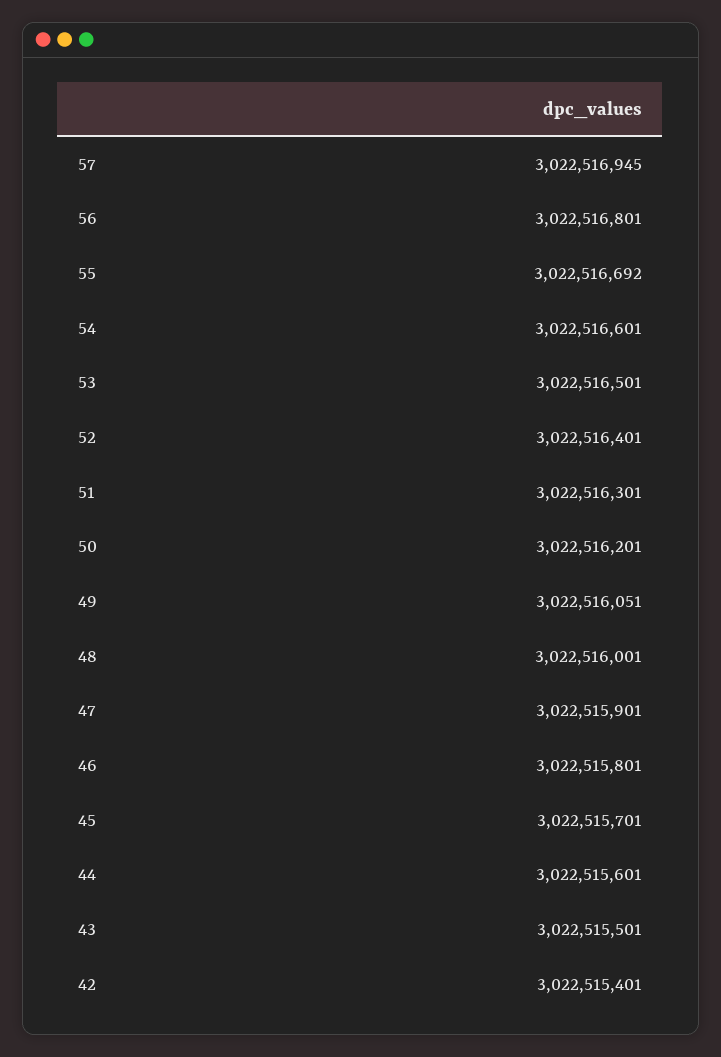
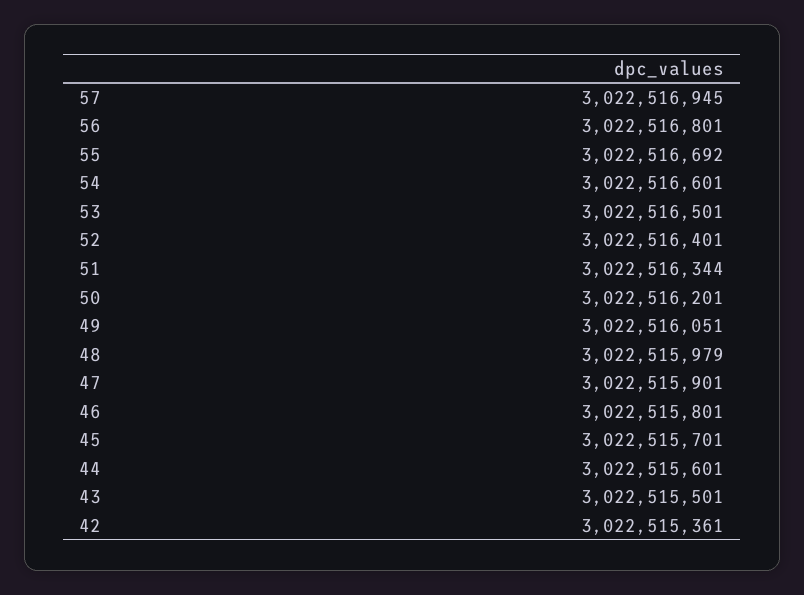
51: 3022516301 -> 3022516344
48: 3022516001 -> 3022515979
42: 3022515401 -> 3022515361

